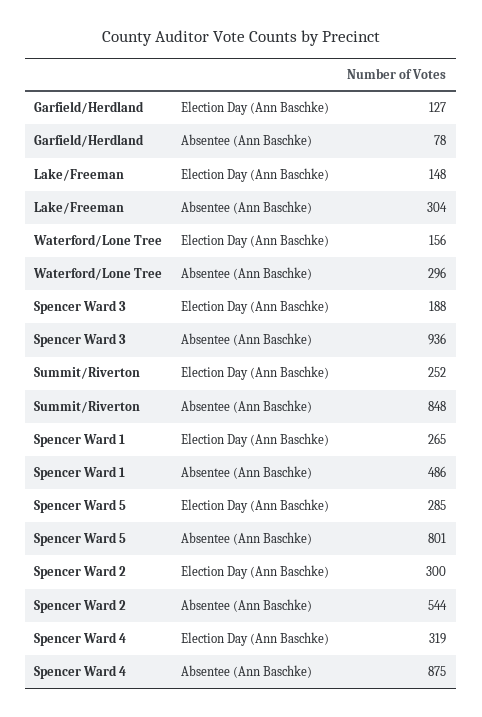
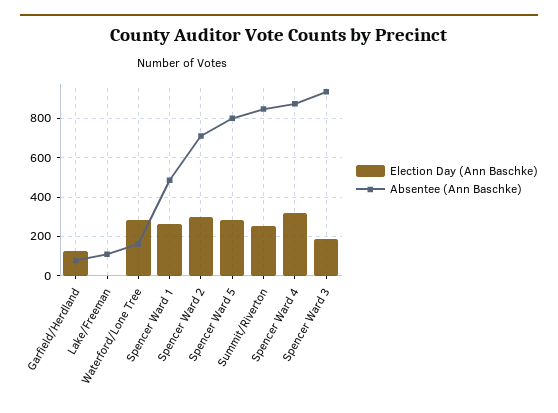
Election Day (Ann Baschke), Lake/Freeman: 148 -> 0
Absentee (Ann Baschke), Lake/Freeman: 304 -> 100
Election Day (Ann Baschke), Waterford/Lone Tree: 156 -> 300
Absentee (Ann Baschke), Waterford/Lone Tree: 296 -> 150
Absentee (Ann Baschke), Spencer Ward 2: 544 -> 700

